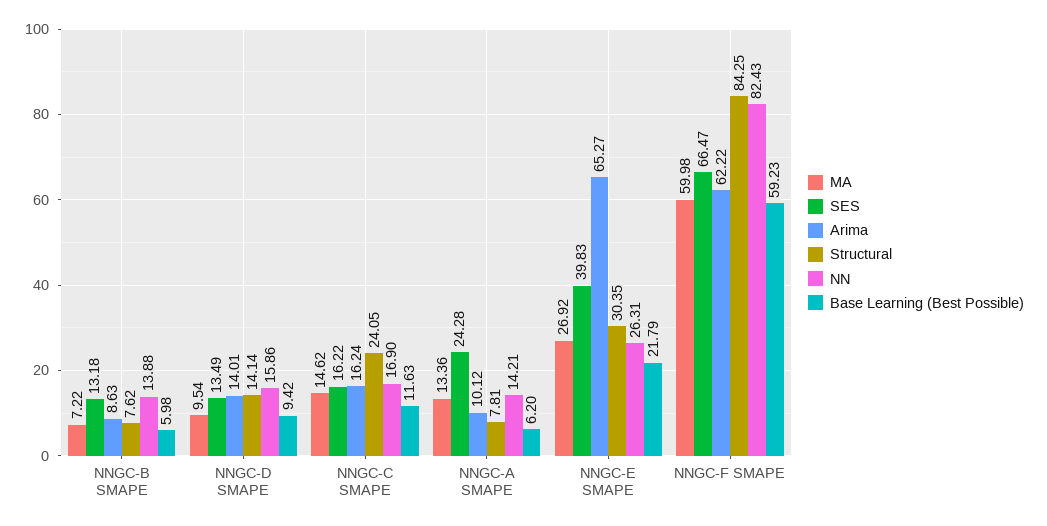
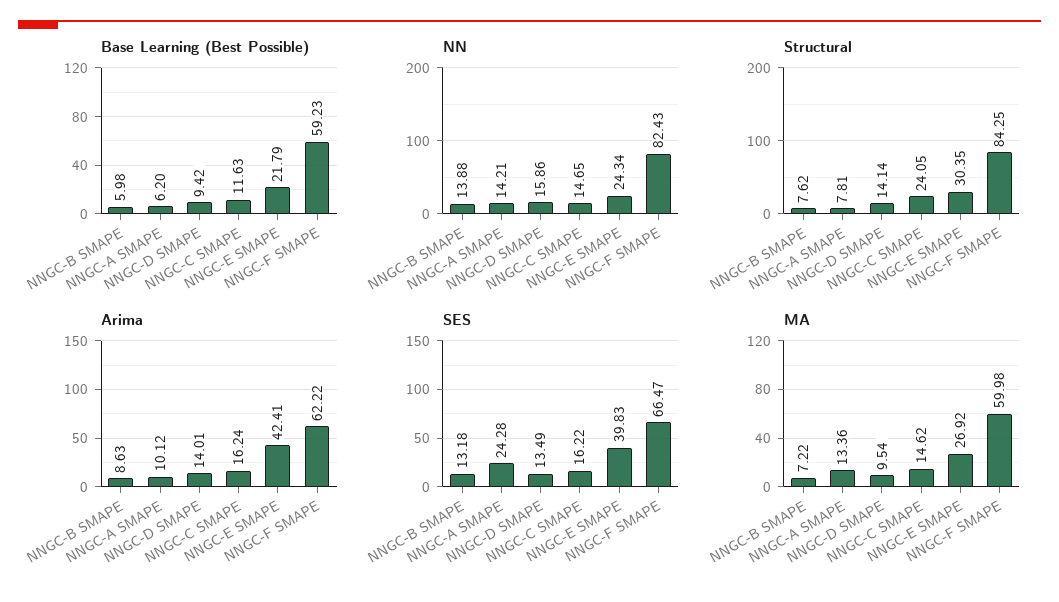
NN, NNGC-C SMAPE: 16.9 -> 14.65
Arima, NNGC-E SMAPE: 65.27 -> 42.41
NN, NNGC-E SMAPE: 26.31 -> 24.34

